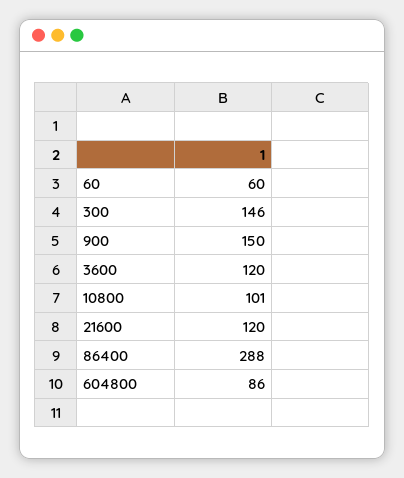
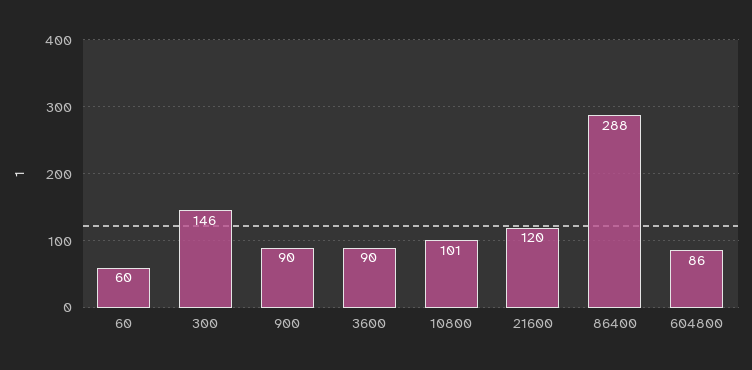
900: 150 -> 90
3600: 120 -> 90

